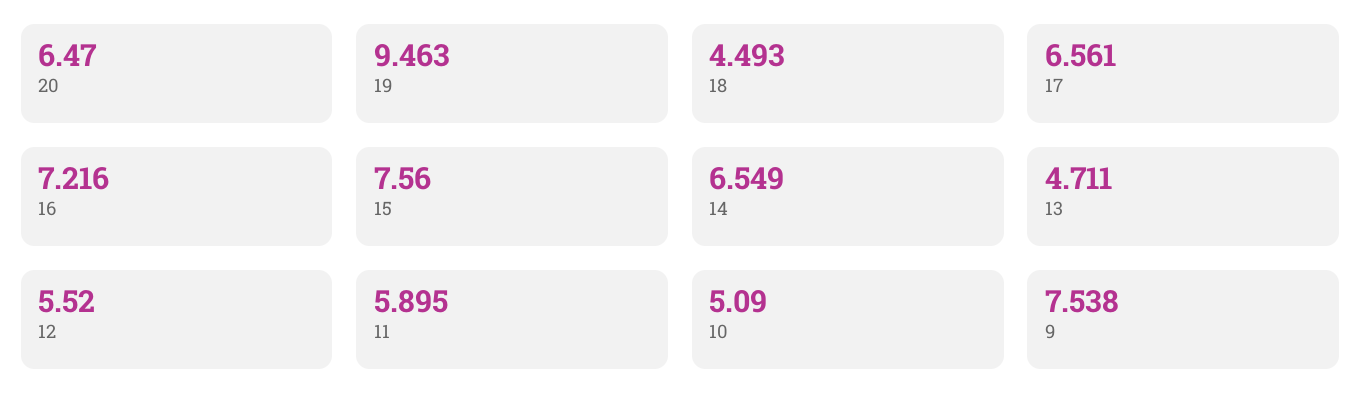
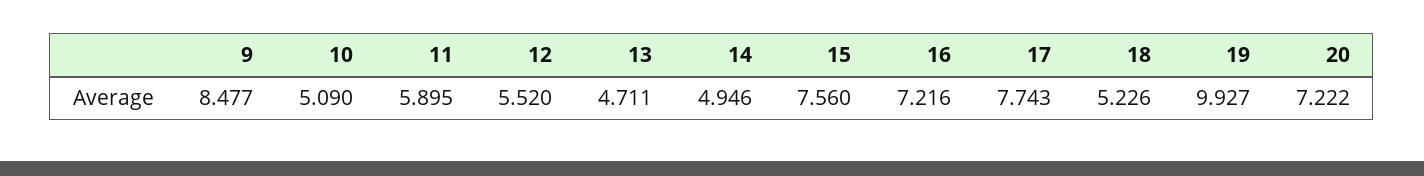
20: 6.47 -> 7.222
19: 9.463 -> 9.927
18: 4.493 -> 5.226
17: 6.561 -> 7.743
14: 6.549 -> 4.946
9: 7.538 -> 8.477

